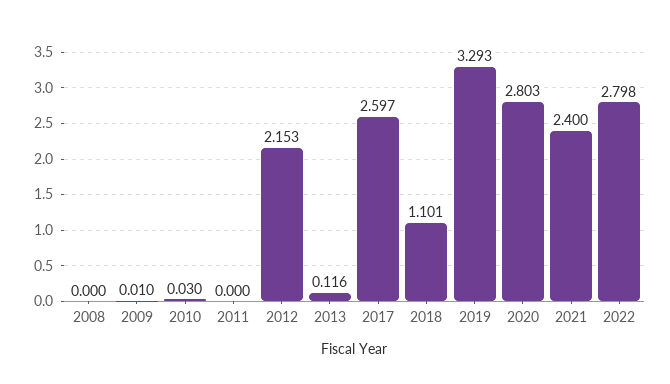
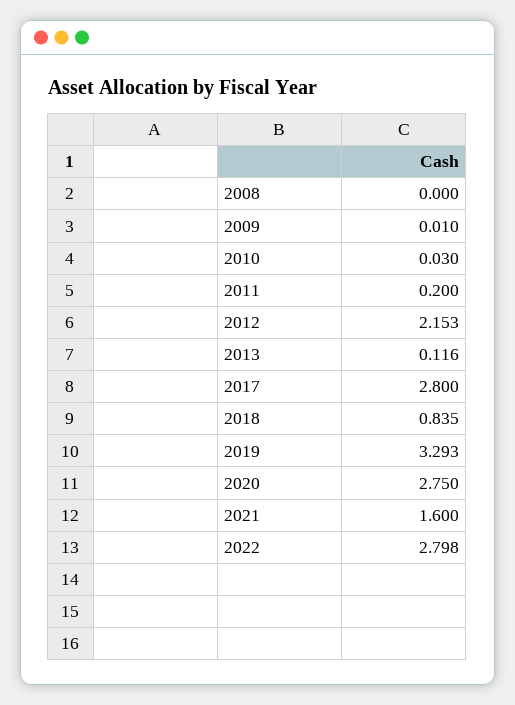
2011: 0 -> 0.2
2017: 2.597 -> 2.8
2018: 1.101 -> 0.835
2020: 2.803 -> 2.75
2021: 2.4 -> 1.6

